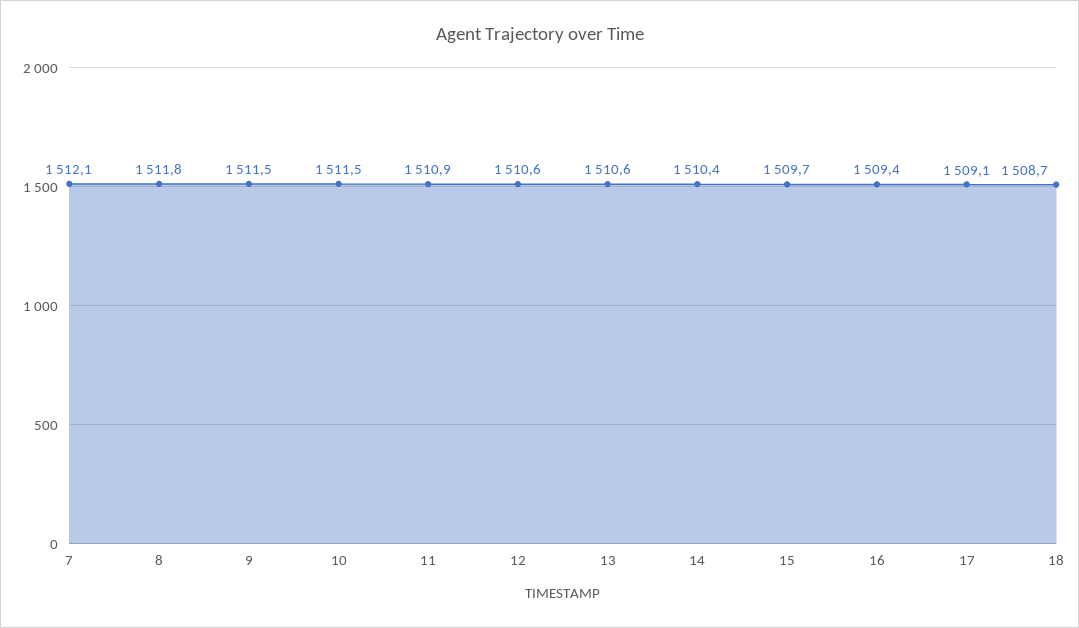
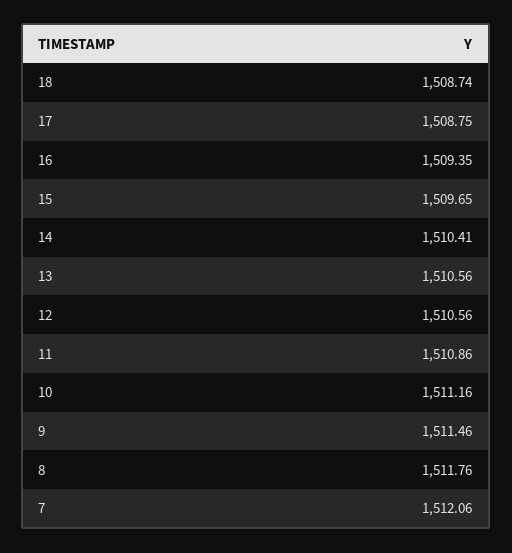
10: 1511.5 -> 1511.16
17: 1509.1 -> 1508.75

